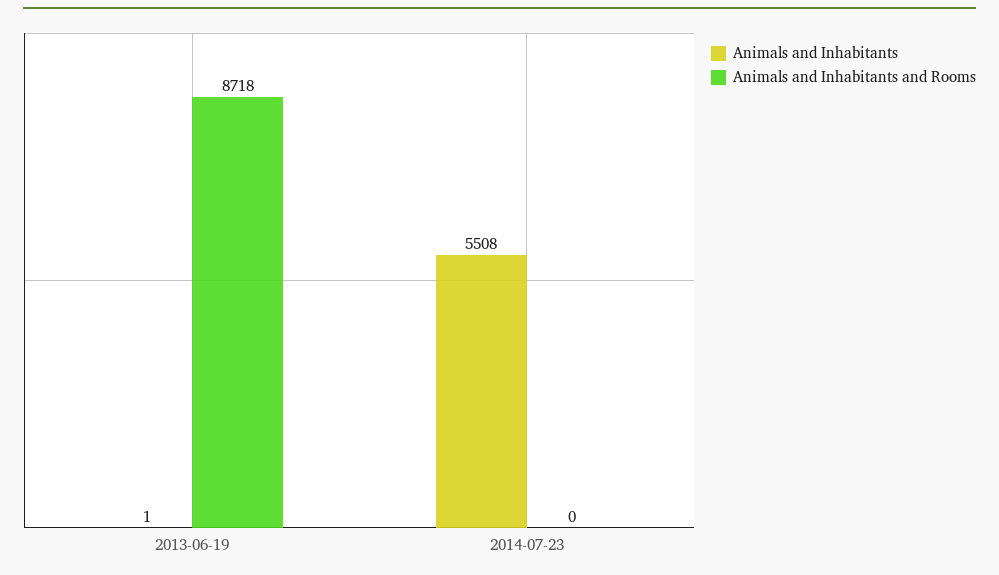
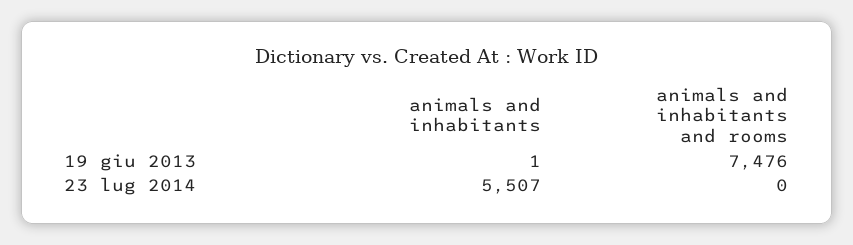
Animals and Inhabitants and Rooms, 2013-06-19: 8718 -> 7476
Animals and Inhabitants, 2014-07-23: 5508 -> 5507

